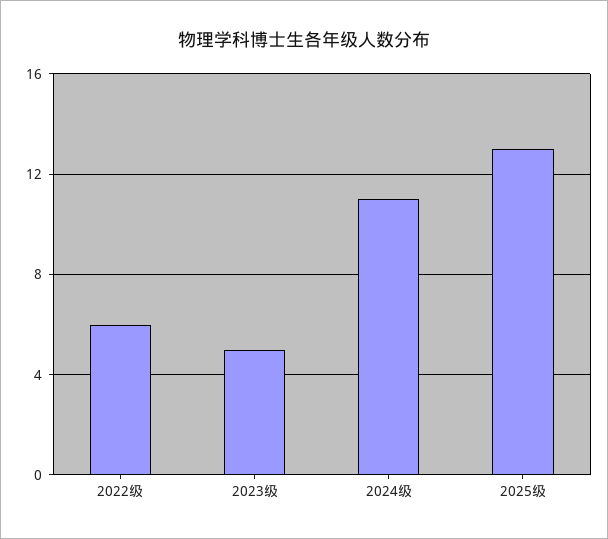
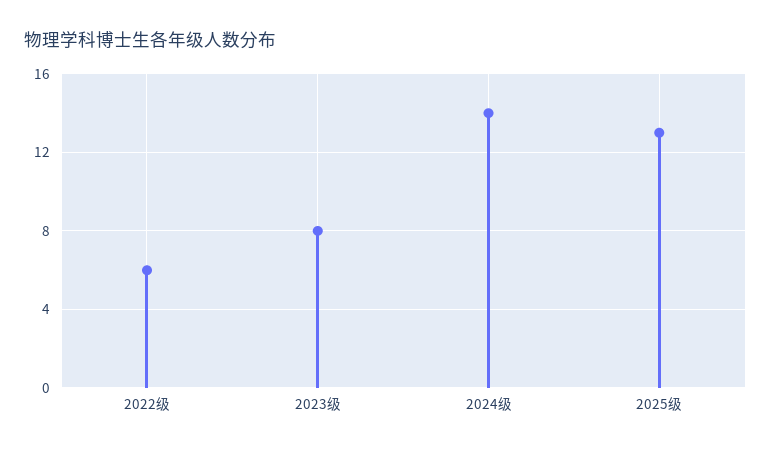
2023级: 5 -> 8
2024级: 11 -> 14

